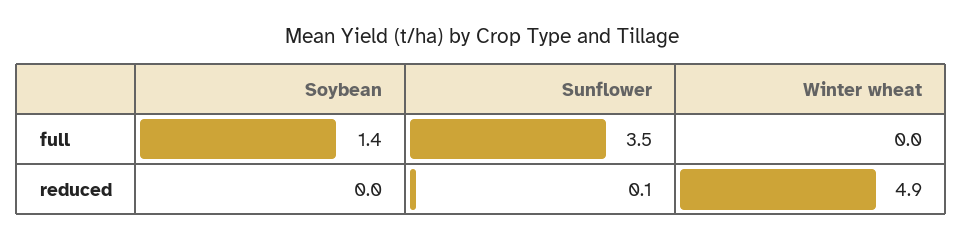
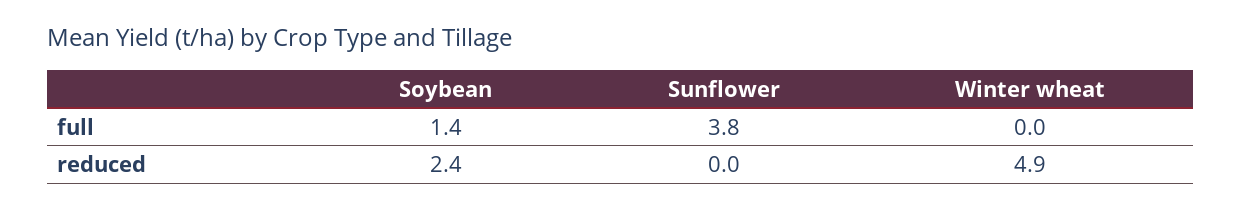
Sunflower, full: 3.5 -> 3.8
Soybean, reduced: 0 -> 2.4
Sunflower, reduced: 0.1 -> 0

